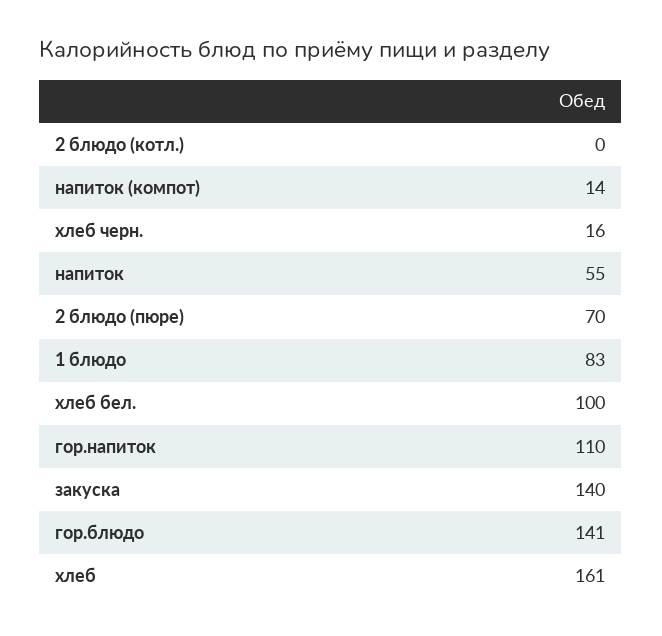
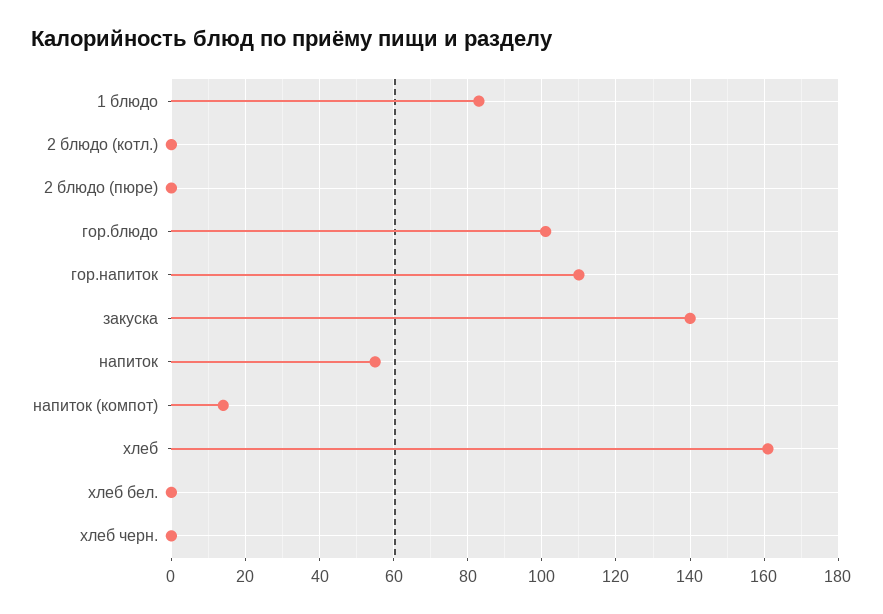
хлеб черн.: 16 -> 0
2 блюдо (пюре): 70 -> 0
хлеб бел.: 100 -> 0
гор.блюдо: 141 -> 100

